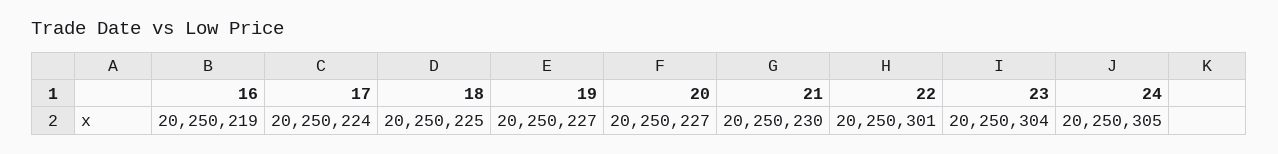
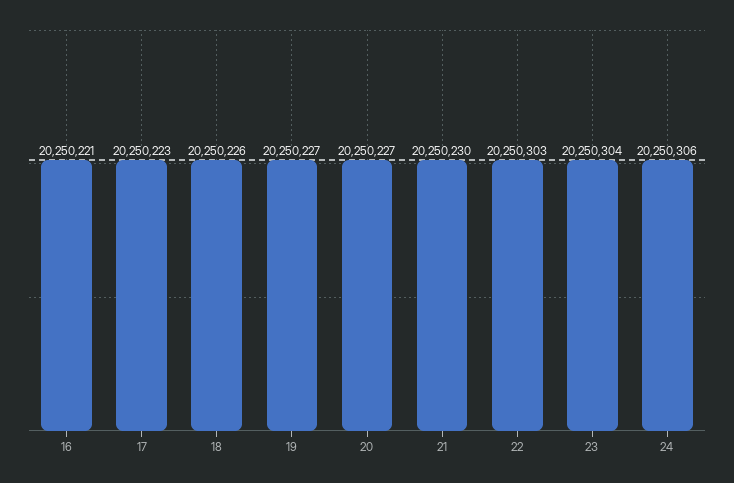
16: 20250219 -> 20250221
17: 20250224 -> 20250223
18: 20250225 -> 20250226
22: 20250301 -> 20250303
24: 20250305 -> 20250306

